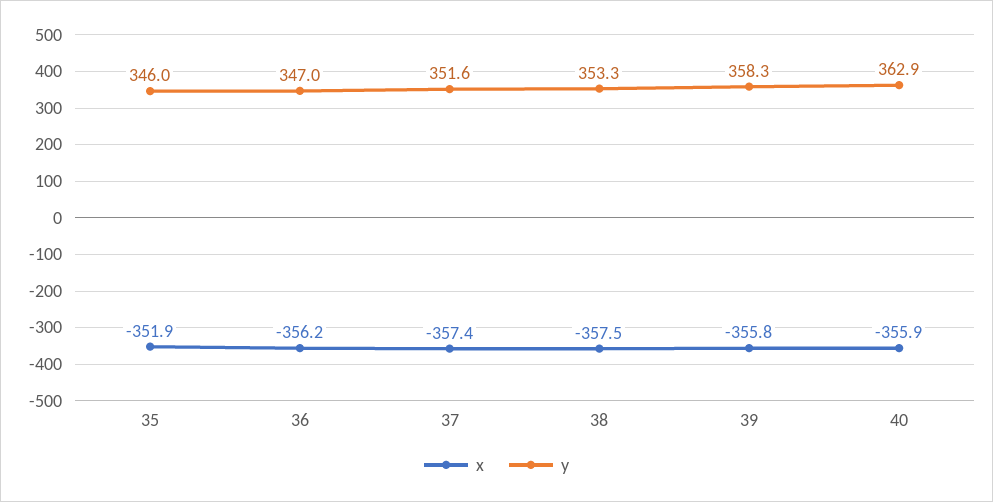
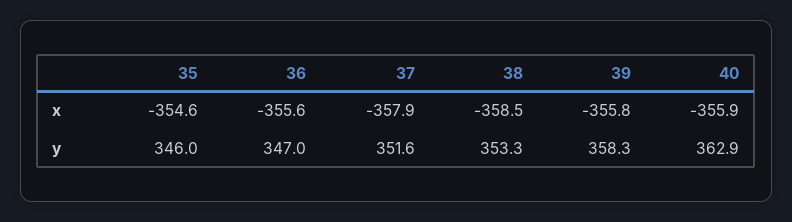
x, 35: -351.9 -> -354.6
x, 36: -356.2 -> -355.6
x, 37: -357.4 -> -357.9
x, 38: -357.5 -> -358.5

